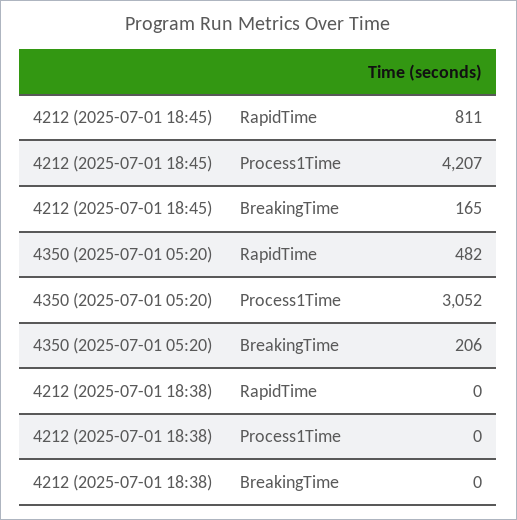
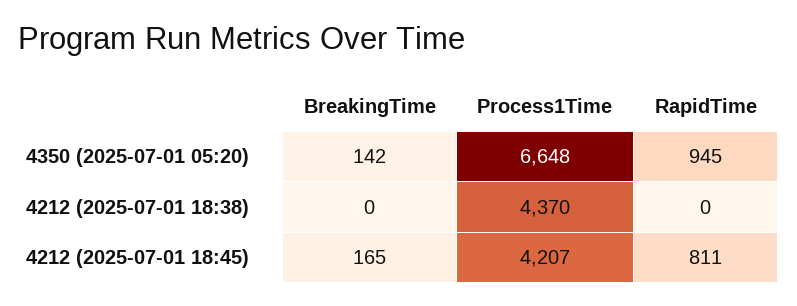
4350 (2025-07-01 05:20), RapidTime: 482 -> 945
4350 (2025-07-01 05:20), Process1Time: 3052 -> 6648
4350 (2025-07-01 05:20), BreakingTime: 206 -> 142
4212 (2025-07-01 18:38), Process1Time: 0 -> 4370

